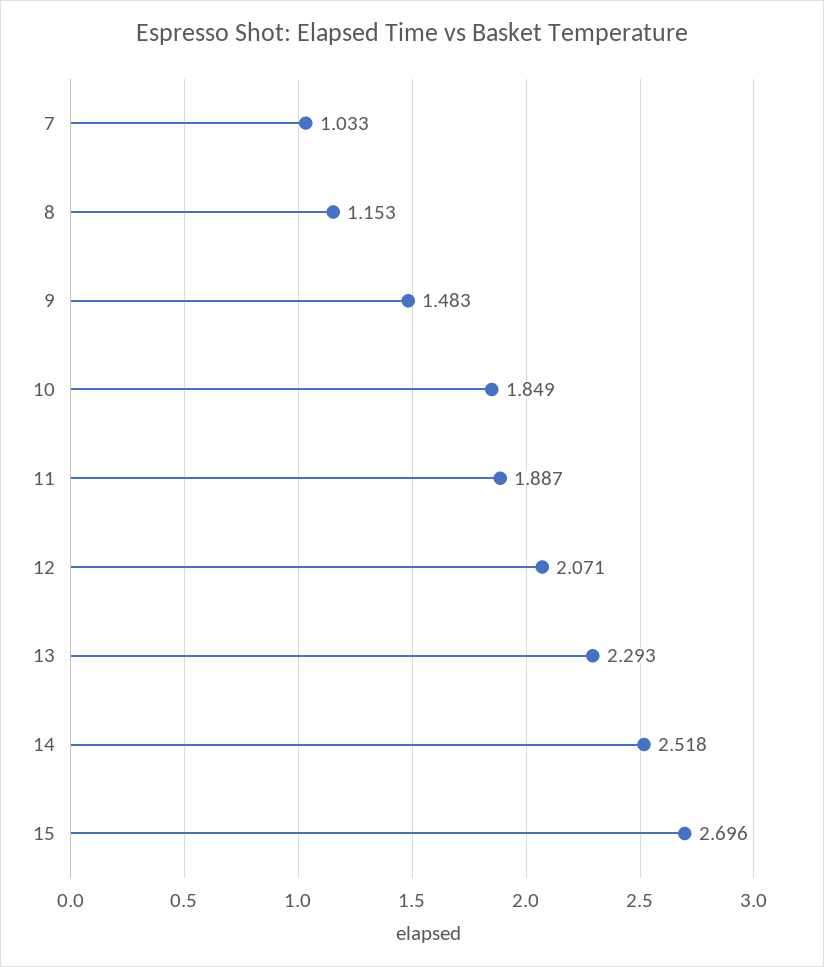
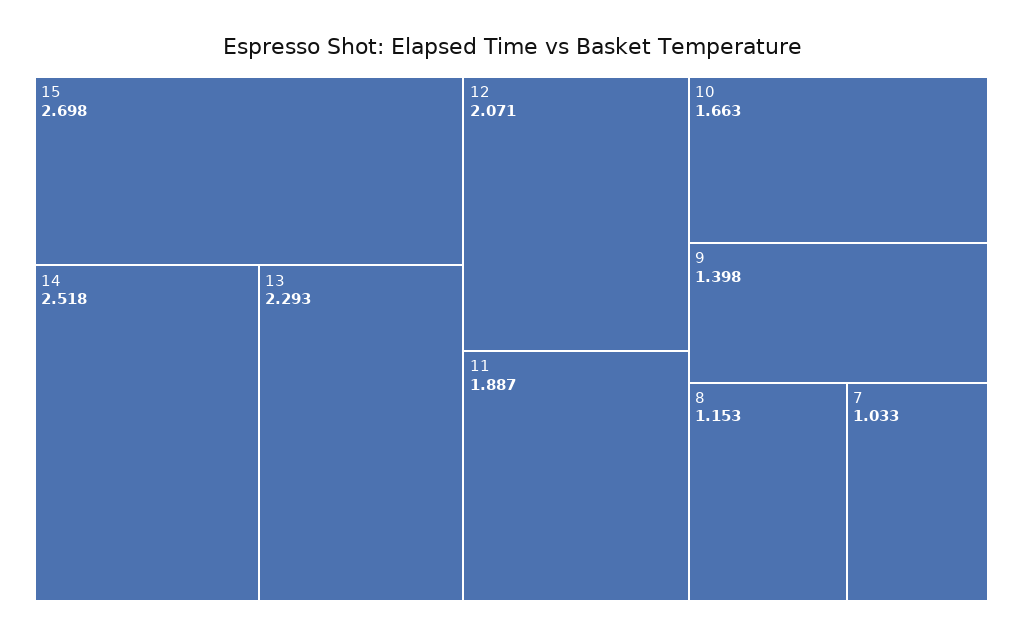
9: 1.483 -> 1.398
10: 1.849 -> 1.663
15: 2.696 -> 2.698

